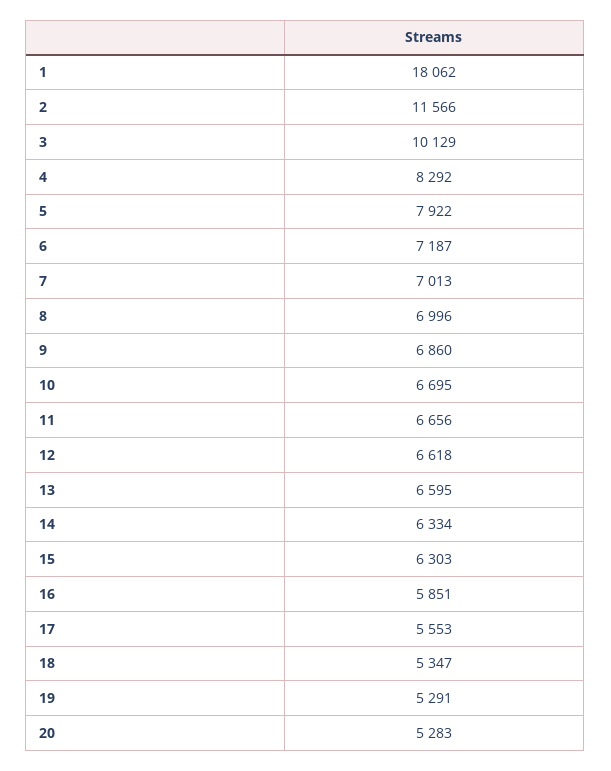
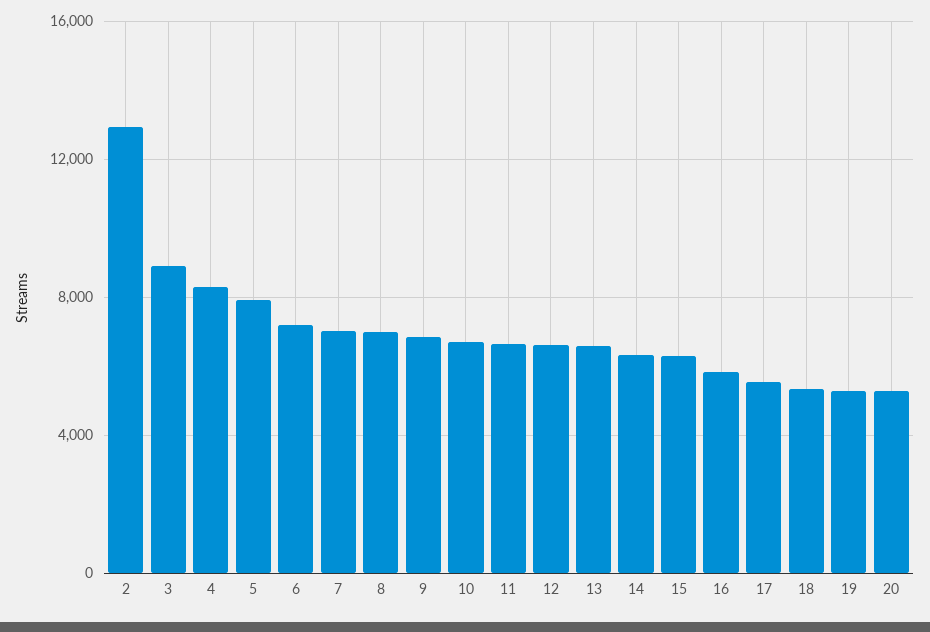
1: 18062 -> none
2: 11566 -> 13000
3: 10129 -> 9000

